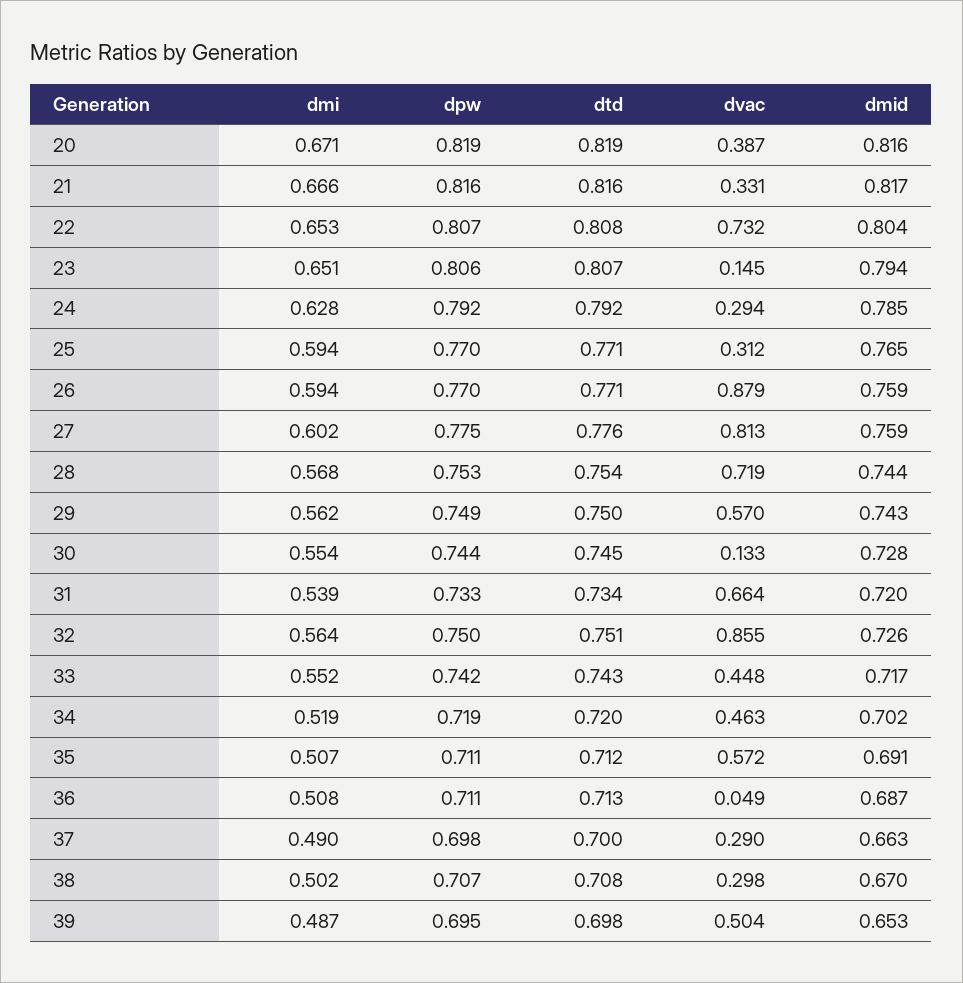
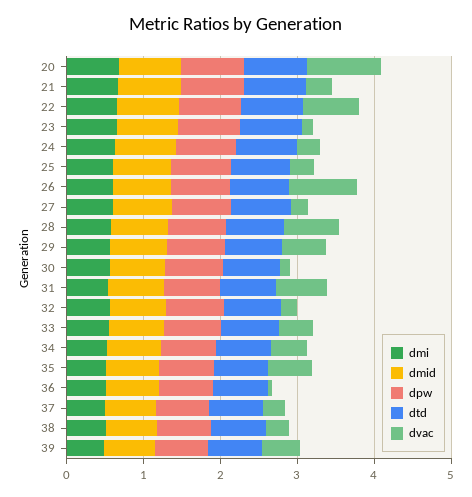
dvac, 20: 0.387 -> 1
dvac, 27: 0.813 -> 0.2
dvac, 32: 0.855 -> 0.2

